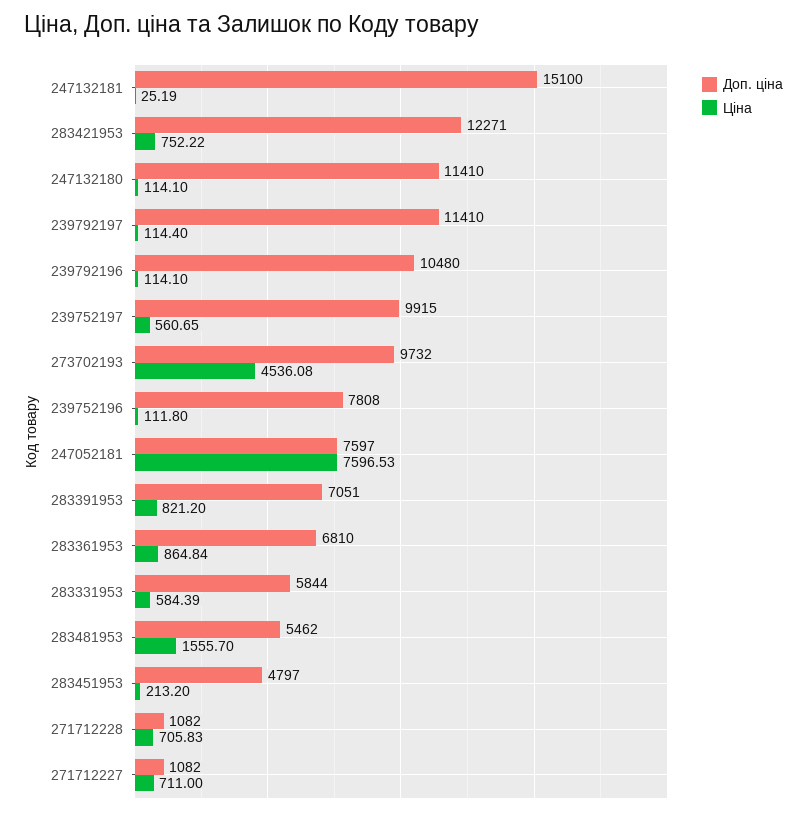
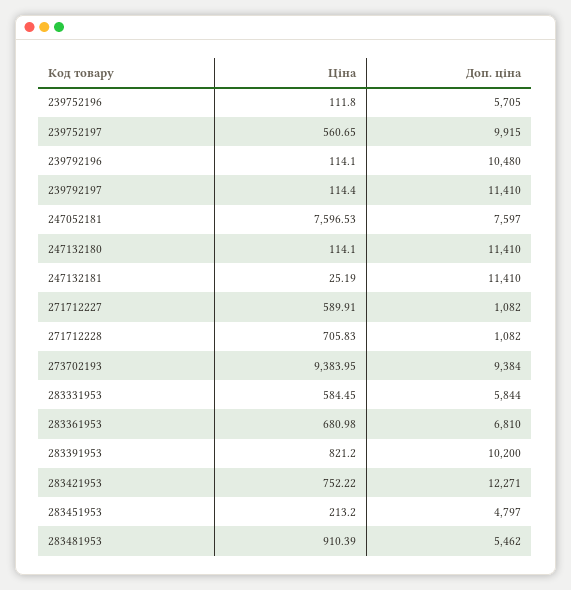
Доп. ціна, 247132181: 15100 -> 11410
Доп. ціна, 273702193: 9732 -> 9384
Ціна, 273702193: 4536.08 -> 9383.95
Доп. ціна, 239752196: 7808 -> 5705
Доп. ціна, 283391953: 7051 -> 10200
Ціна, 283361953: 864.84 -> 680.98
Ціна, 283331953: 584.39 -> 584.45
Ціна, 283481953: 1555.7 -> 910.39
Ціна, 271712227: 711 -> 589.91

